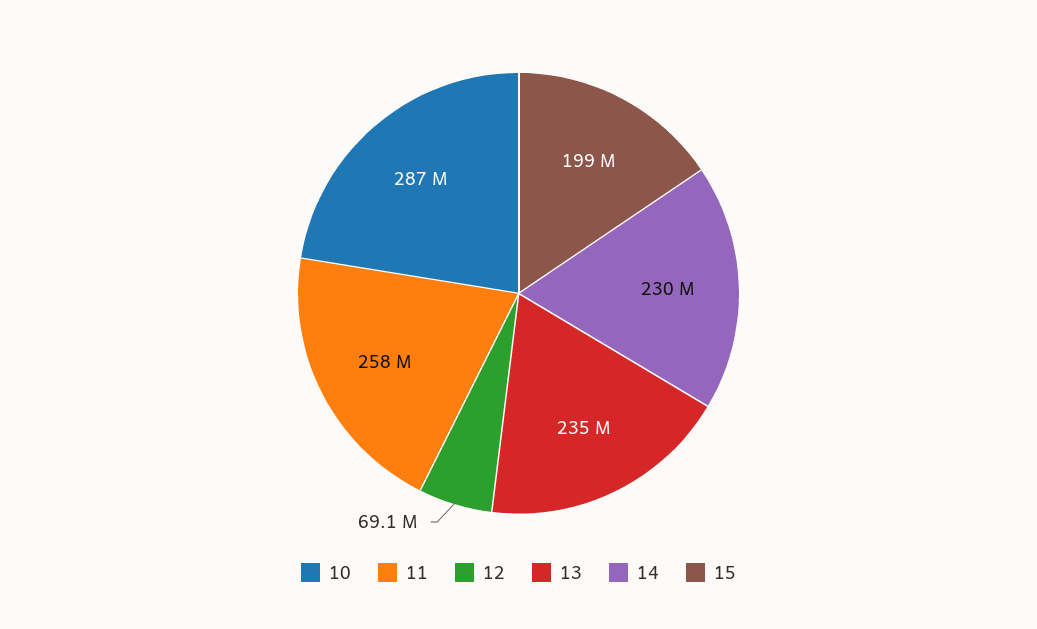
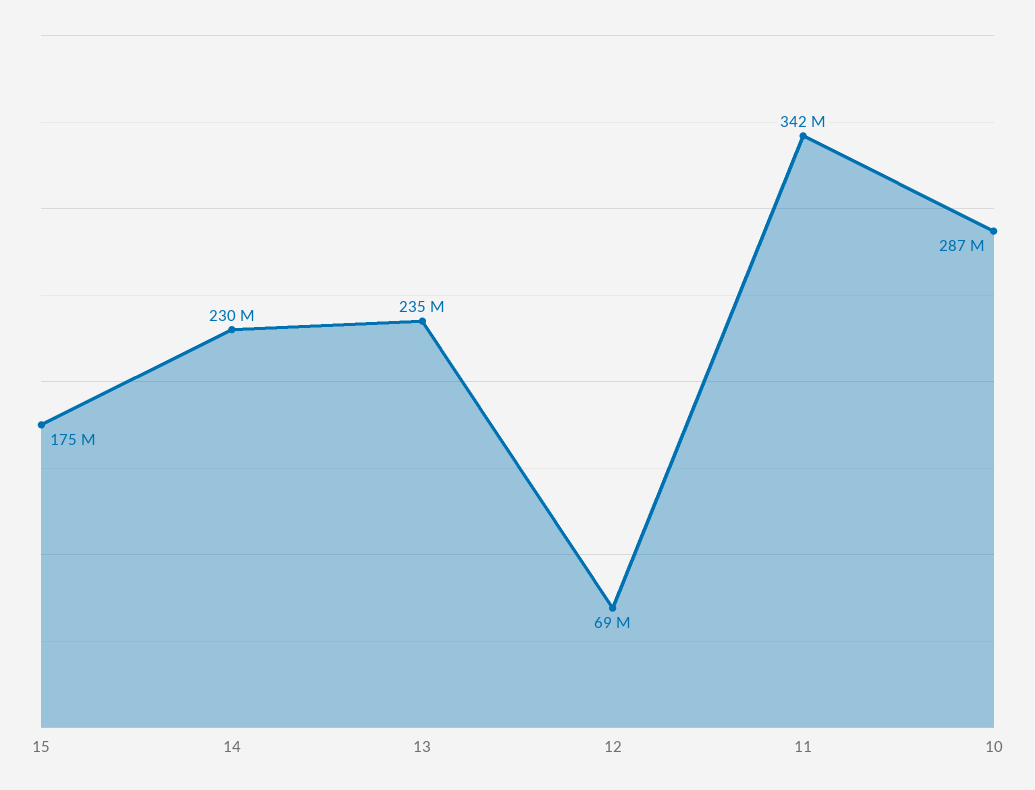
11: 258000000 -> 342000000
15: 199000000 -> 175000000

